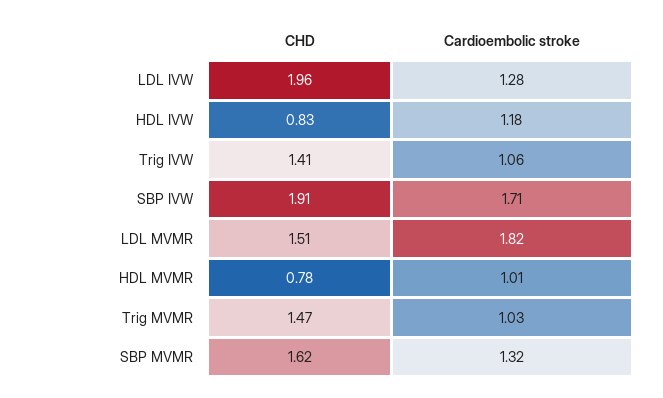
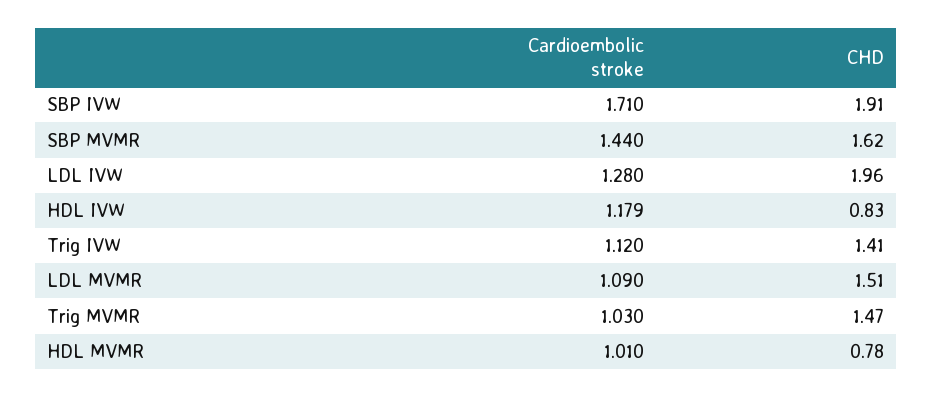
Cardioembolic stroke, Trig IVW: 1.06 -> 1.12
Cardioembolic stroke, LDL MVMR: 1.82 -> 1.09
Cardioembolic stroke, SBP MVMR: 1.32 -> 1.44

